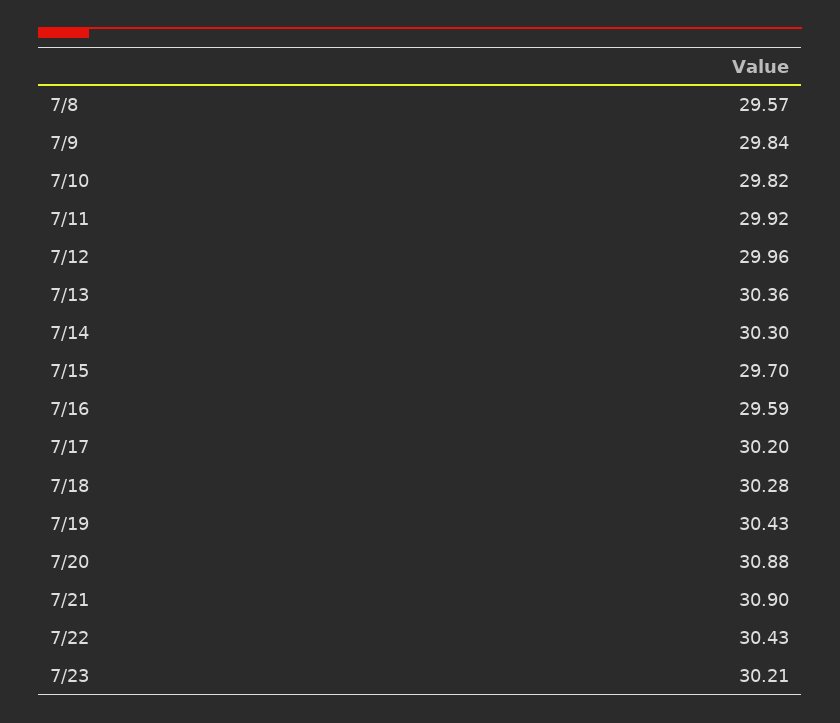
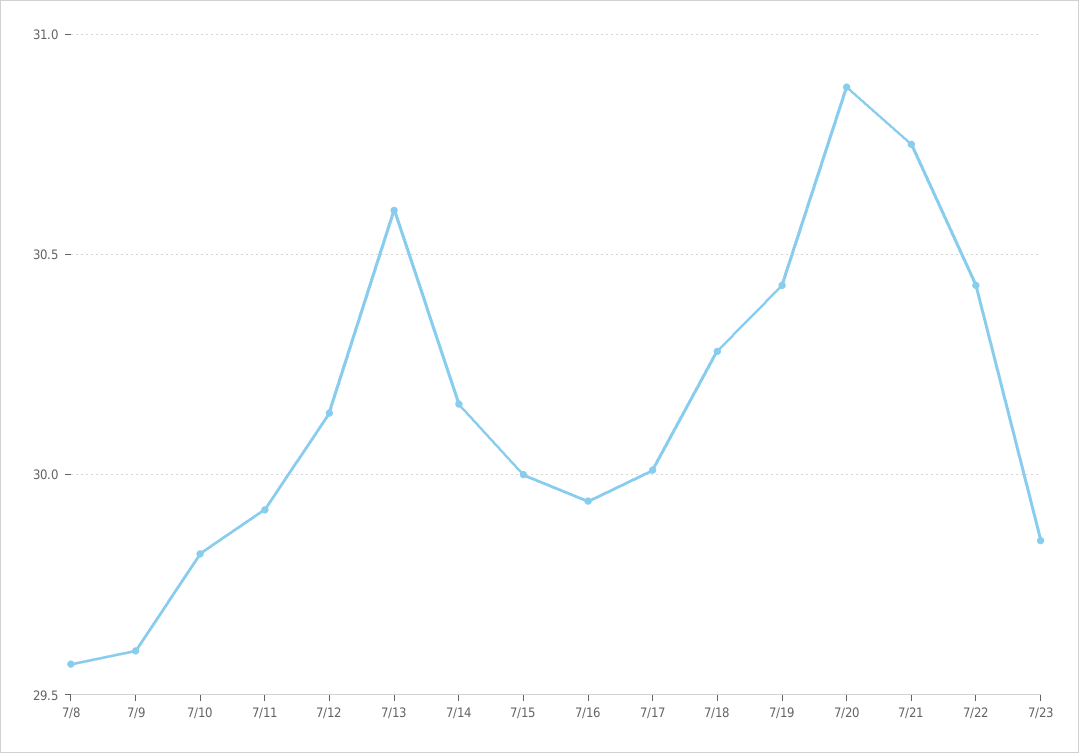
7/9: 29.84 -> 29.6
7/12: 29.96 -> 30.15
7/13: 30.36 -> 30.6
7/14: 30.3 -> 30.15
7/15: 29.7 -> 30
7/16: 29.59 -> 29.95
7/17: 30.2 -> 30
7/21: 30.9 -> 30.75
7/23: 30.21 -> 29.85

